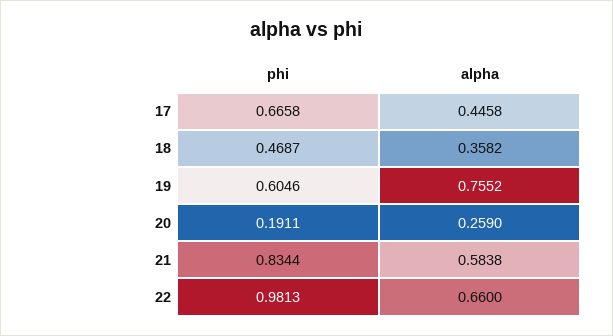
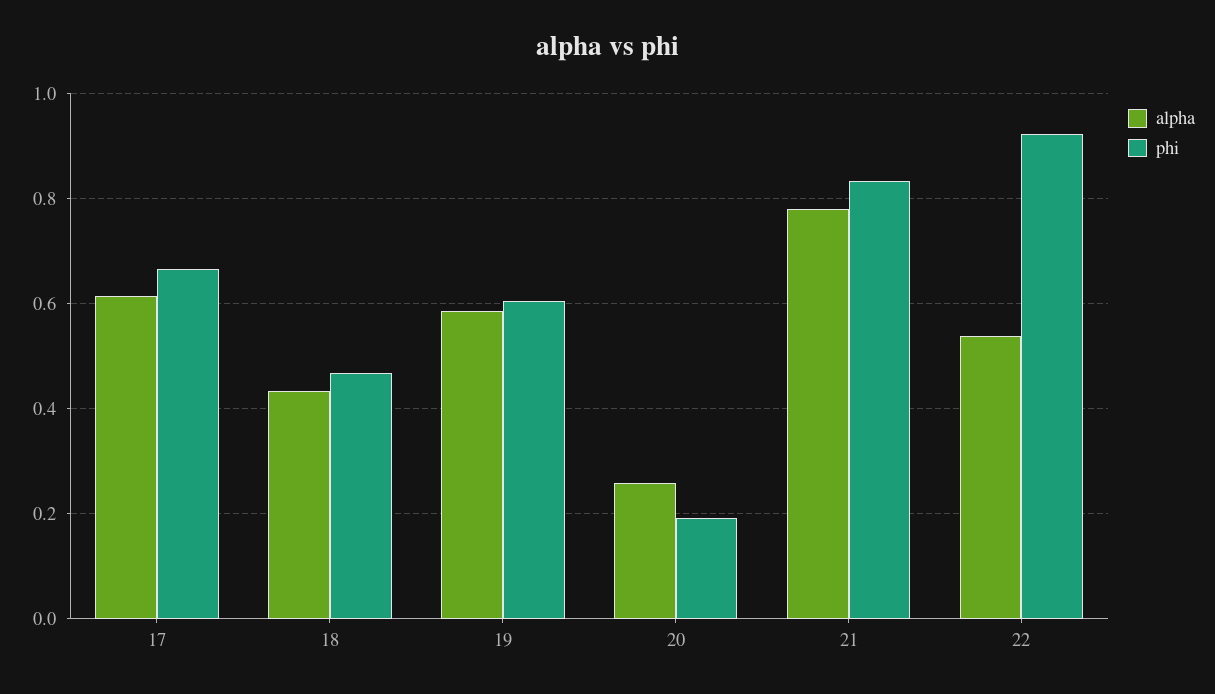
alpha, 17: 0.4458 -> 0.62
alpha, 18: 0.3582 -> 0.44
alpha, 19: 0.7552 -> 0.58
alpha, 21: 0.5838 -> 0.78
phi, 22: 0.9813 -> 0.92
alpha, 22: 0.66 -> 0.54

